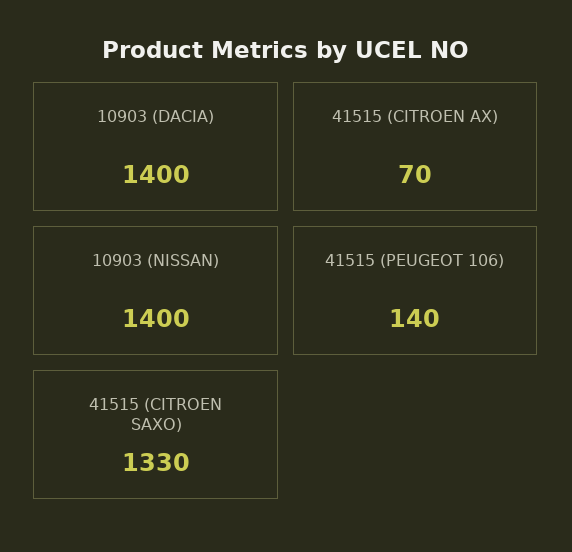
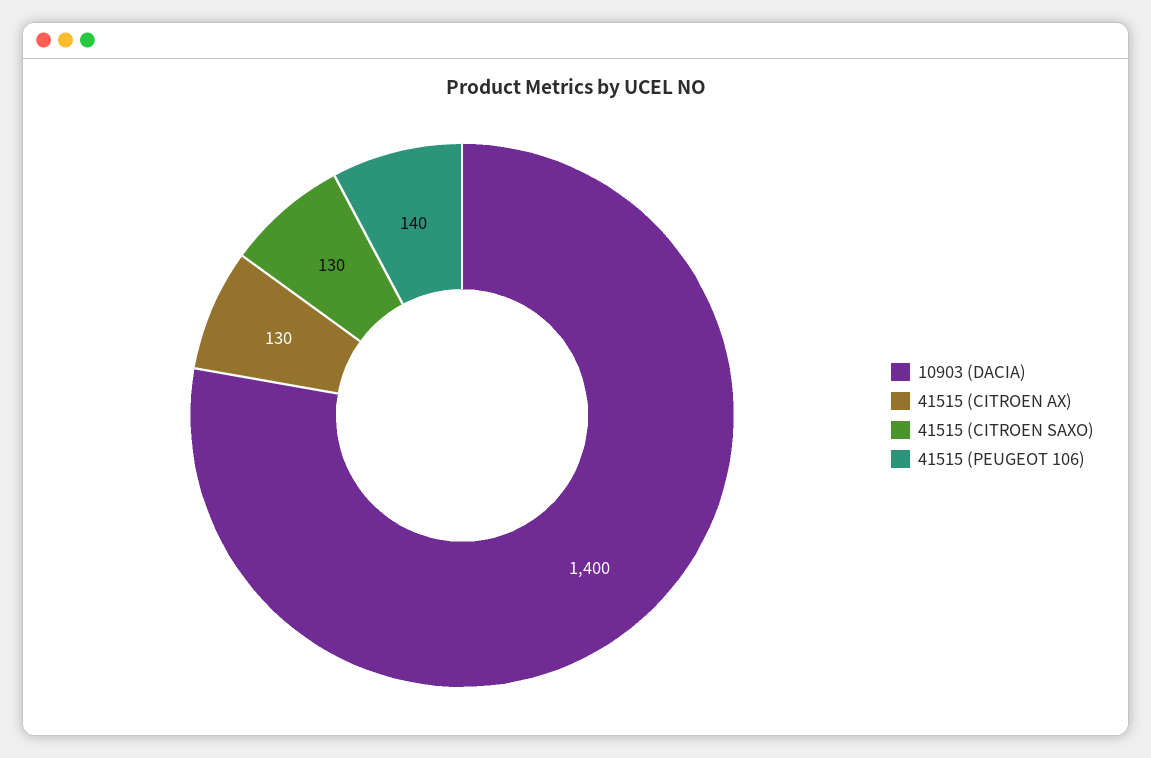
41515 (CITROEN AX): 70 -> 130
10903 (NISSAN): 1400 -> none
41515 (CITROEN SAXO): 1330 -> 130

